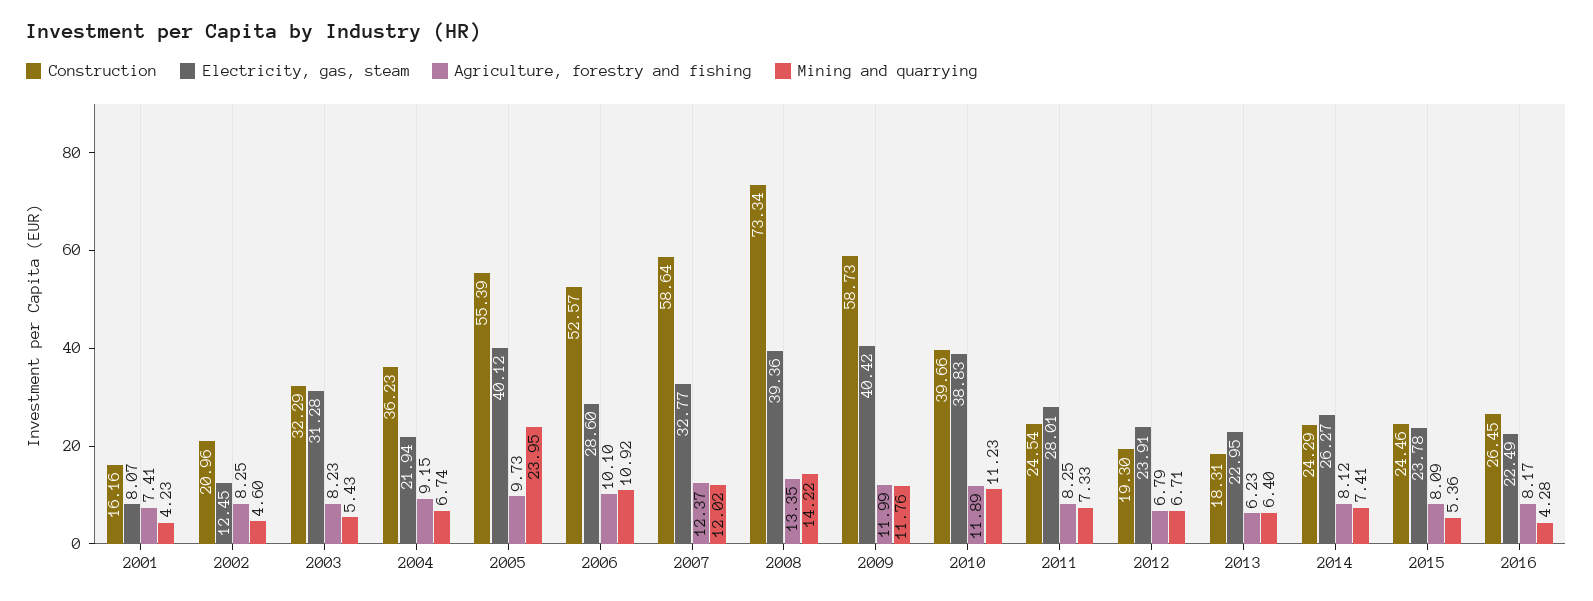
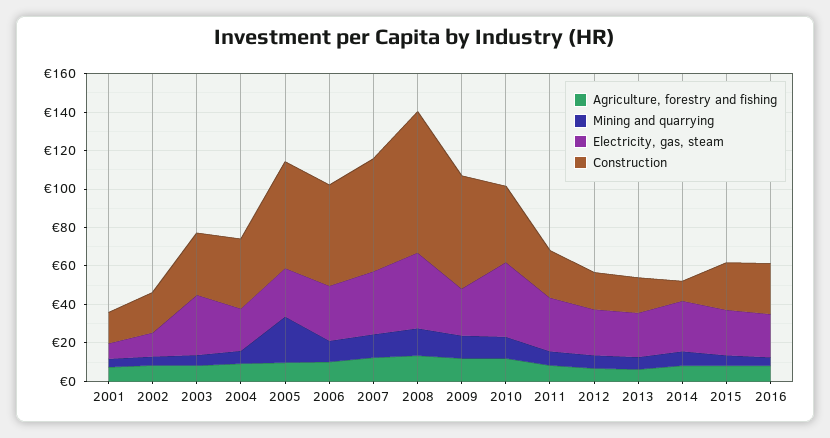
Electricity, gas, steam, 2005: 40.12 -> 25
Electricity, gas, steam, 2009: 40.42 -> 25
Construction, 2014: 24.29 -> 10

